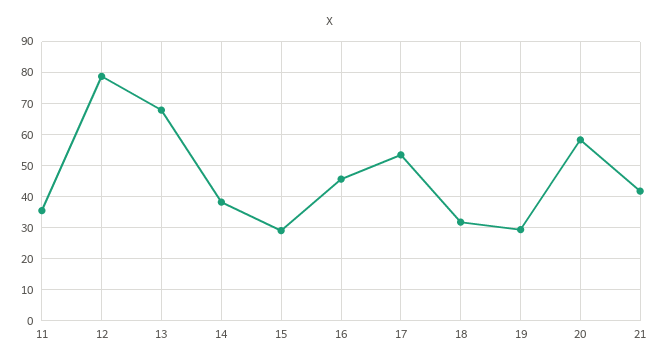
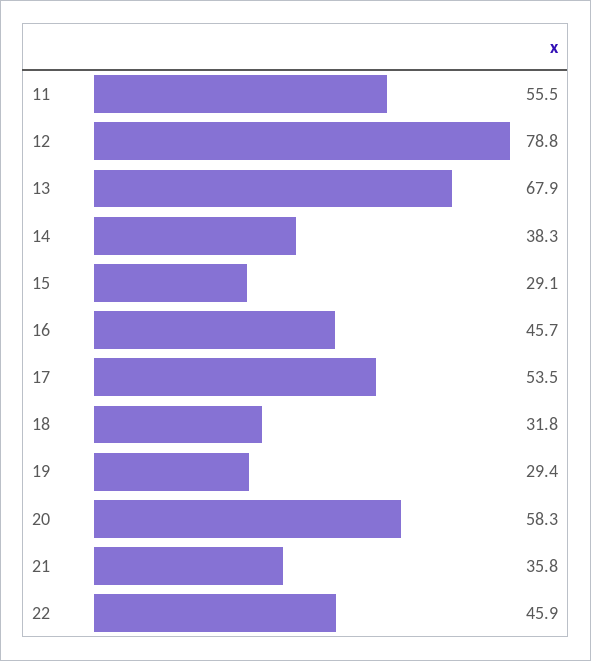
11: 36 -> 55.5
21: 42 -> 35.8
22: none -> 45.9

